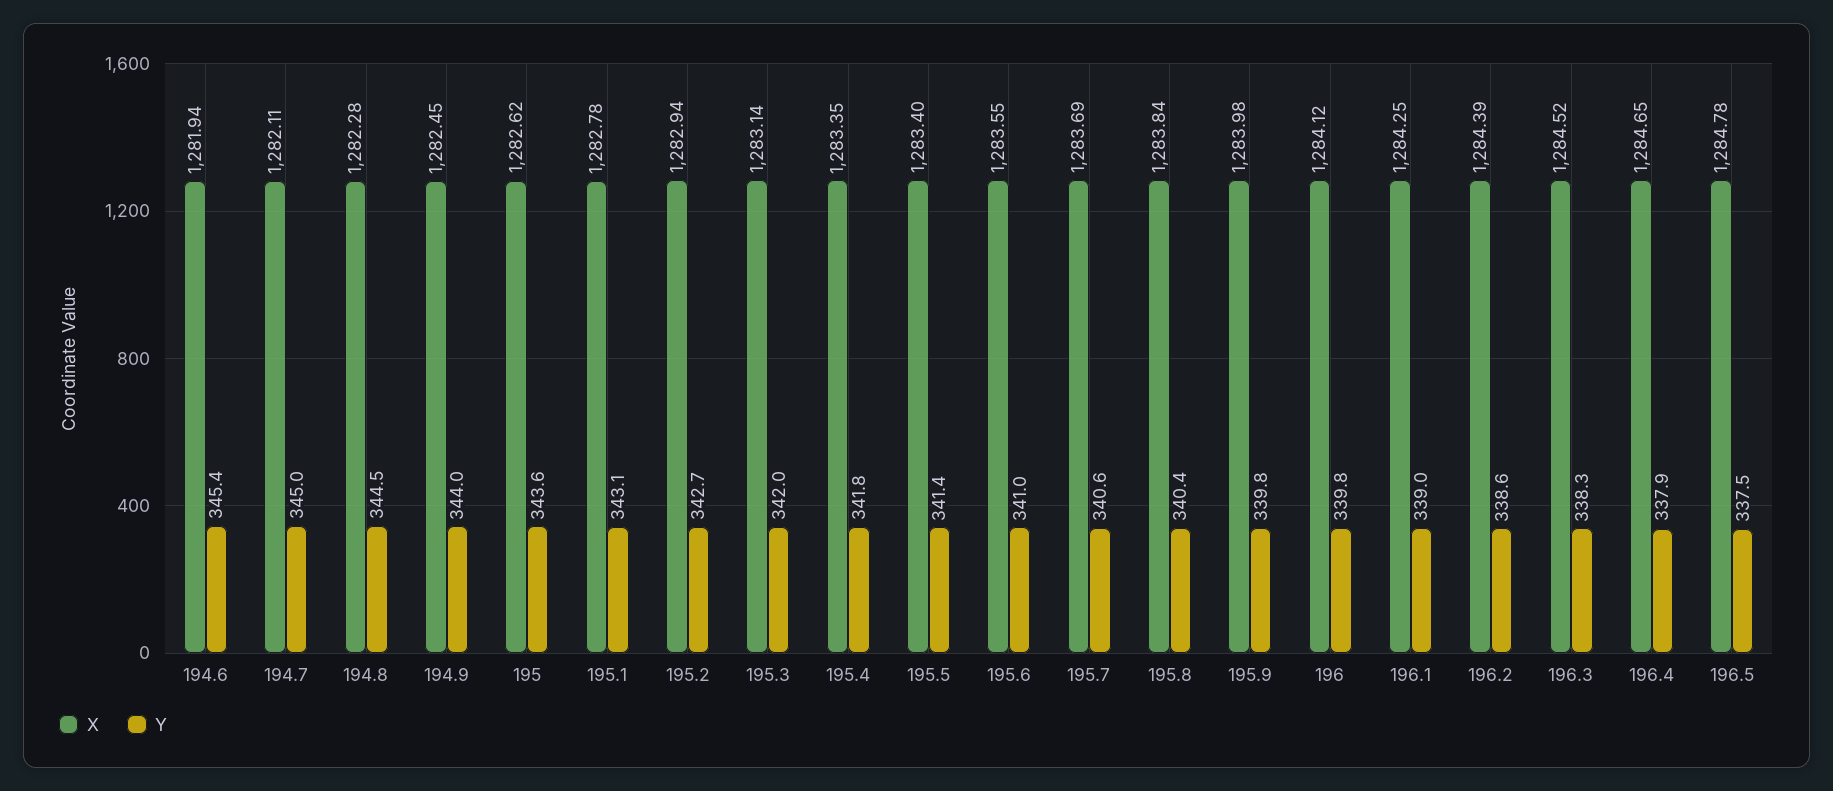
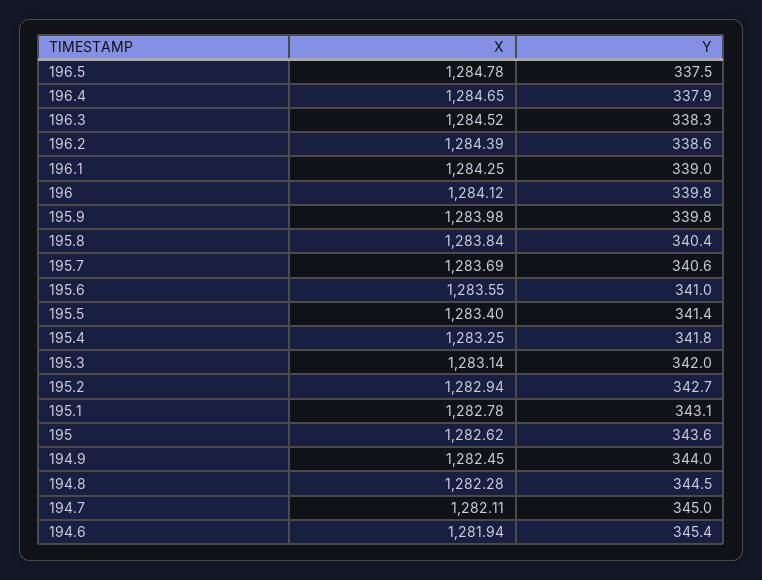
X, 195.4: 1283.35 -> 1283.25

